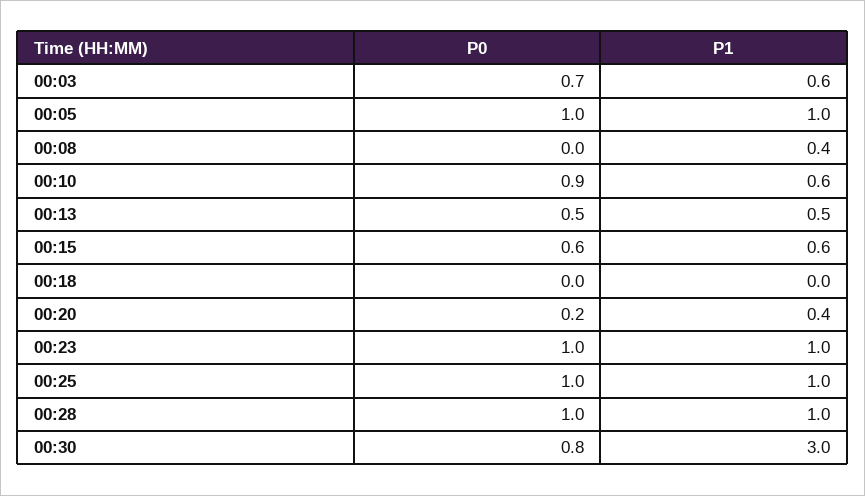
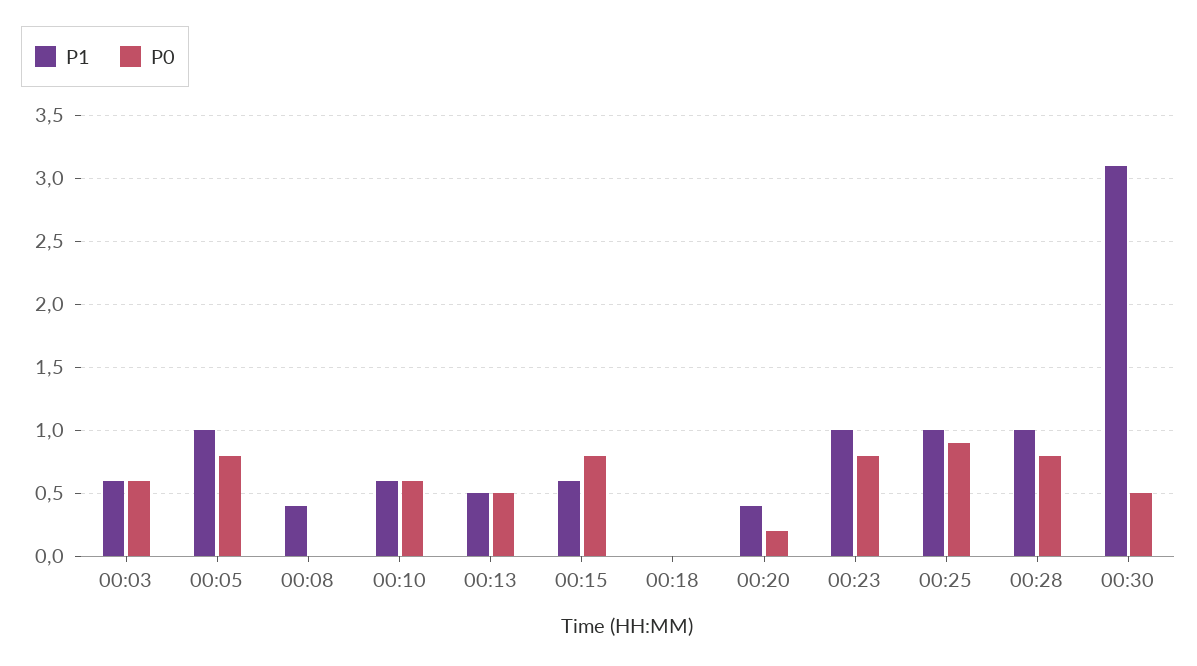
P0, 00:03: 0.7 -> 0.6
P0, 00:05: 1 -> 0.8
P0, 00:10: 0.9 -> 0.6
P0, 00:15: 0.6 -> 0.8
P0, 00:23: 1 -> 0.8
P0, 00:25: 1 -> 0.9
P0, 00:28: 1 -> 0.8
P0, 00:30: 0.8 -> 0.5
P1, 00:30: 3 -> 3.1

